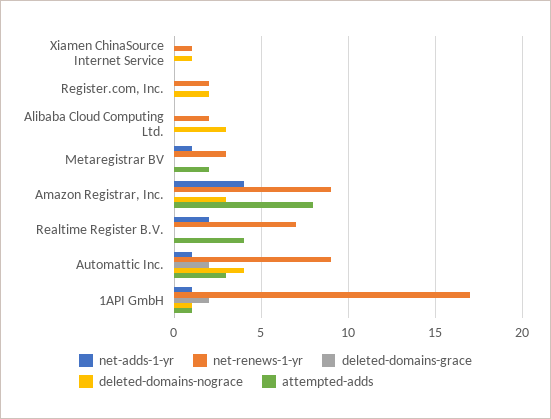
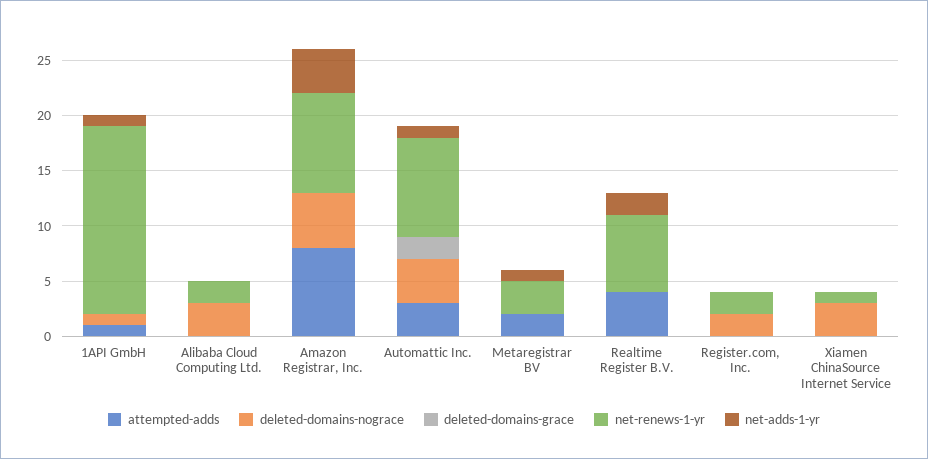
deleted-domains-nograce, Xiamen ChinaSource Internet Service: 1 -> 3
deleted-domains-nograce, Amazon Registrar, Inc.: 3 -> 5
deleted-domains-grace, 1API GmbH: 2 -> 0

